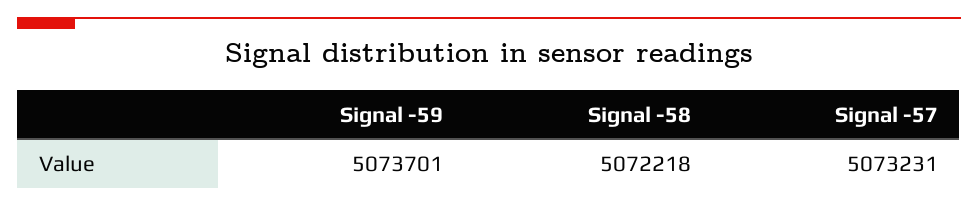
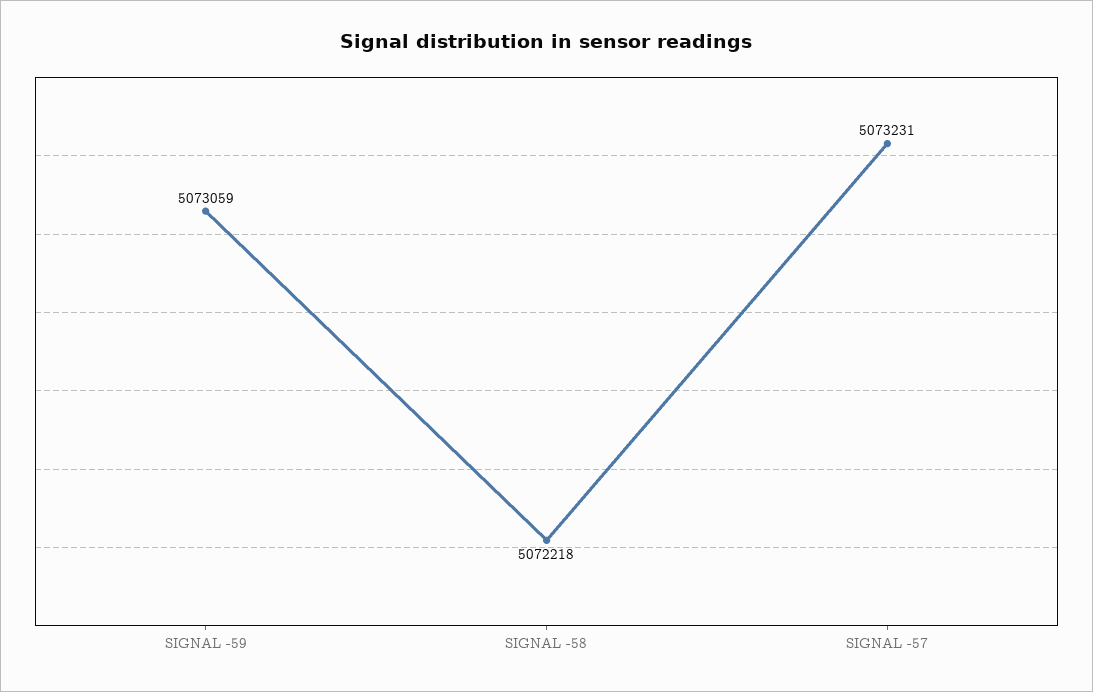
Signal -59: 5073701 -> 5073059

